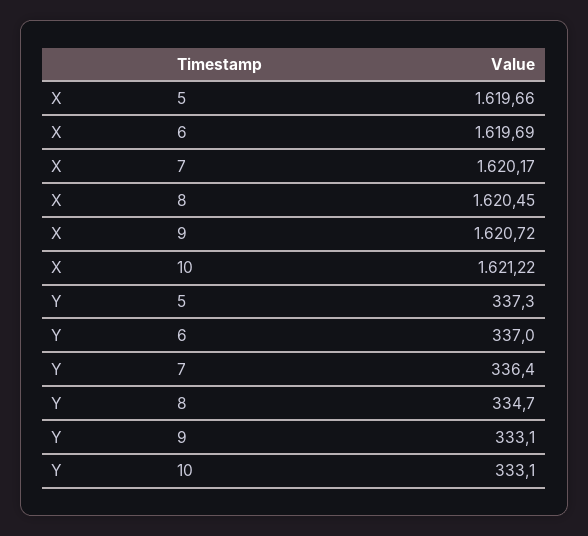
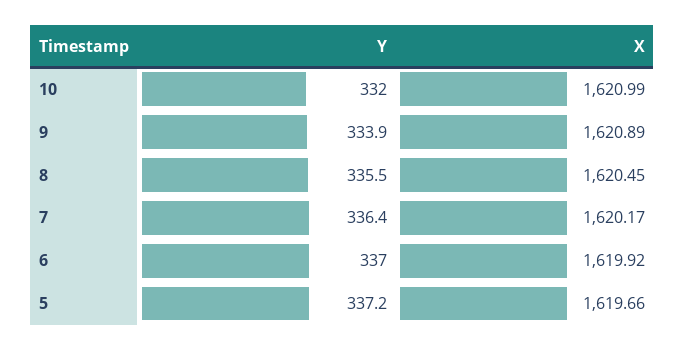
X, 6: 1619.69 -> 1619.92
X, 9: 1620.72 -> 1620.89
X, 10: 1621.22 -> 1620.99
Y, 5: 337.3 -> 337.2
Y, 8: 334.7 -> 335.5
Y, 9: 333.1 -> 333.9
Y, 10: 333.1 -> 332

